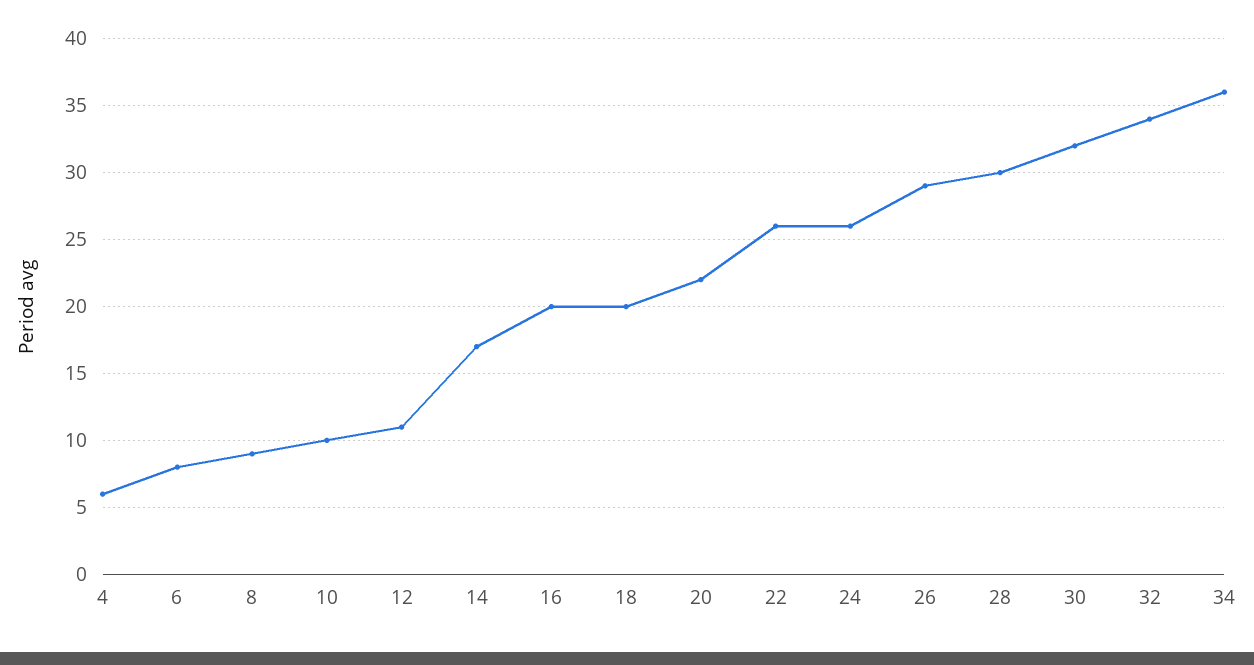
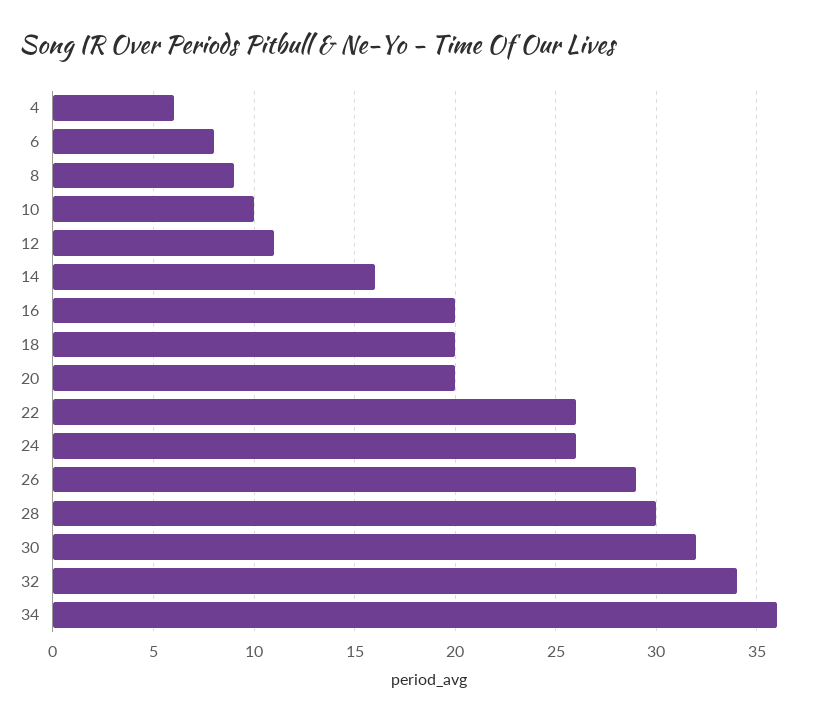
14: 17 -> 16
20: 22 -> 20

